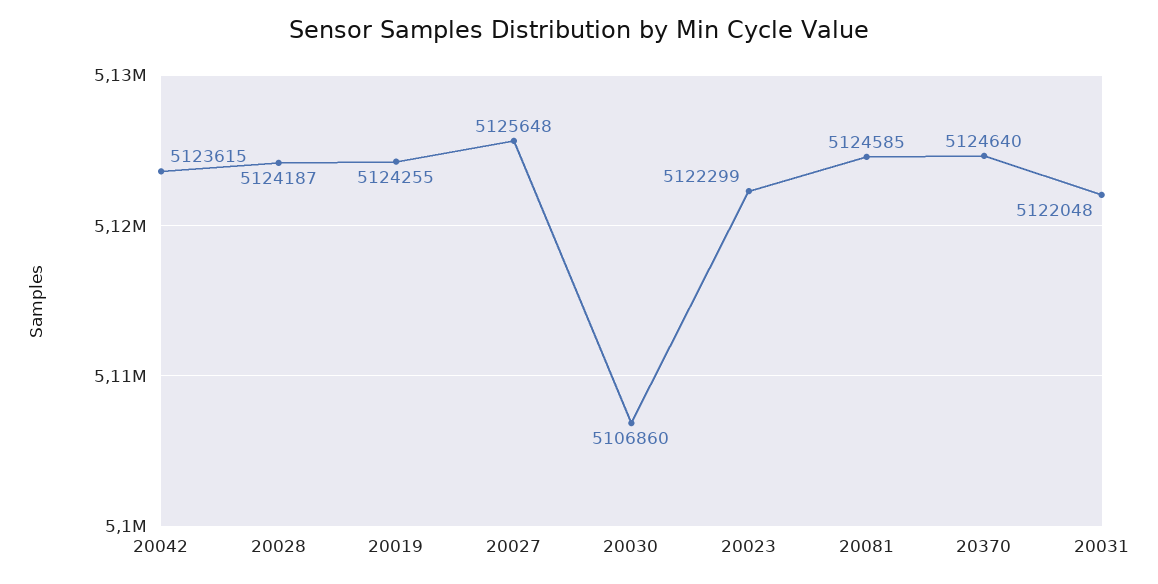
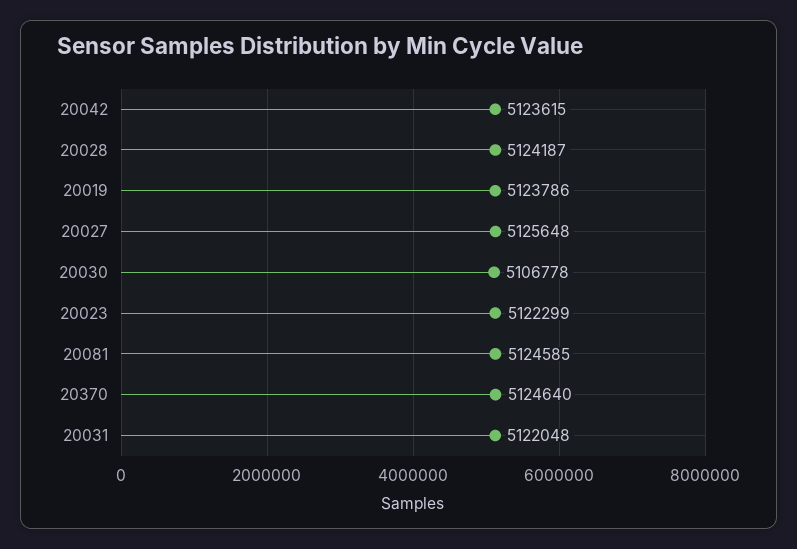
20019: 5124255 -> 5123786
20030: 5106860 -> 5106778

